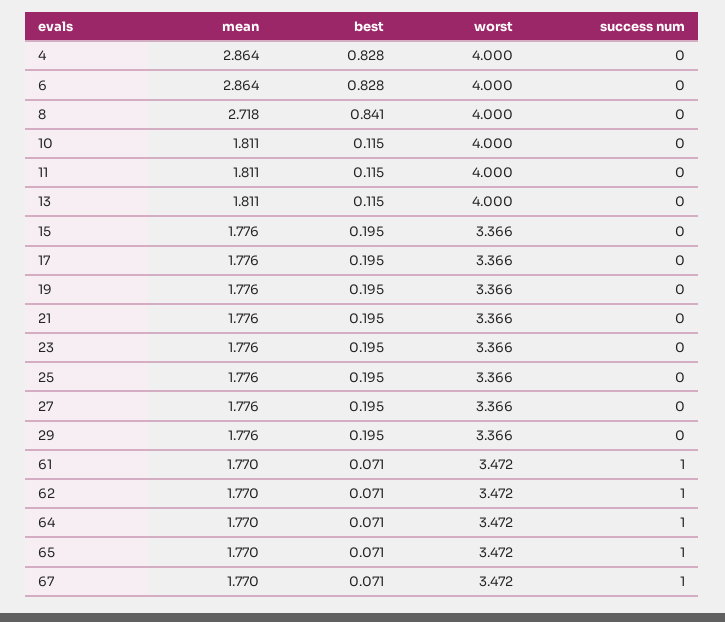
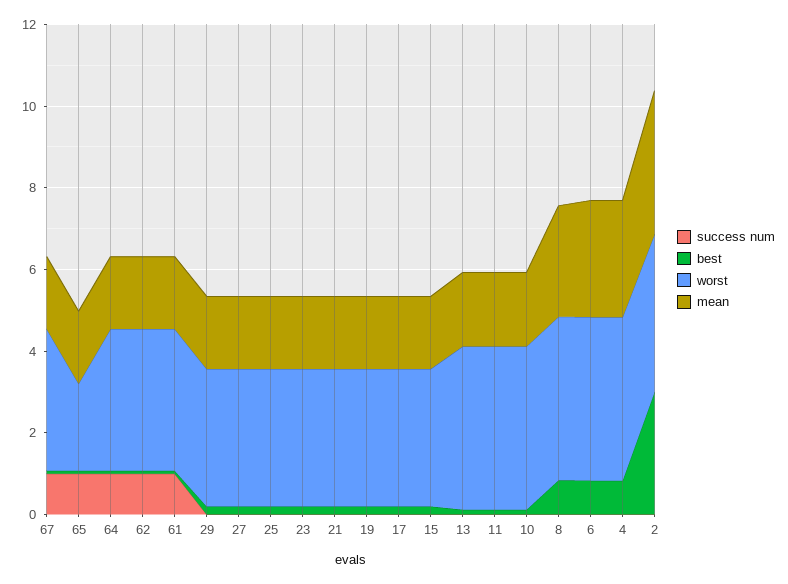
worst, 65: 3.472 -> 2
success num, 2: none -> 0
best, 2: none -> 3
worst, 2: none -> 4
mean, 2: none -> 3.5

